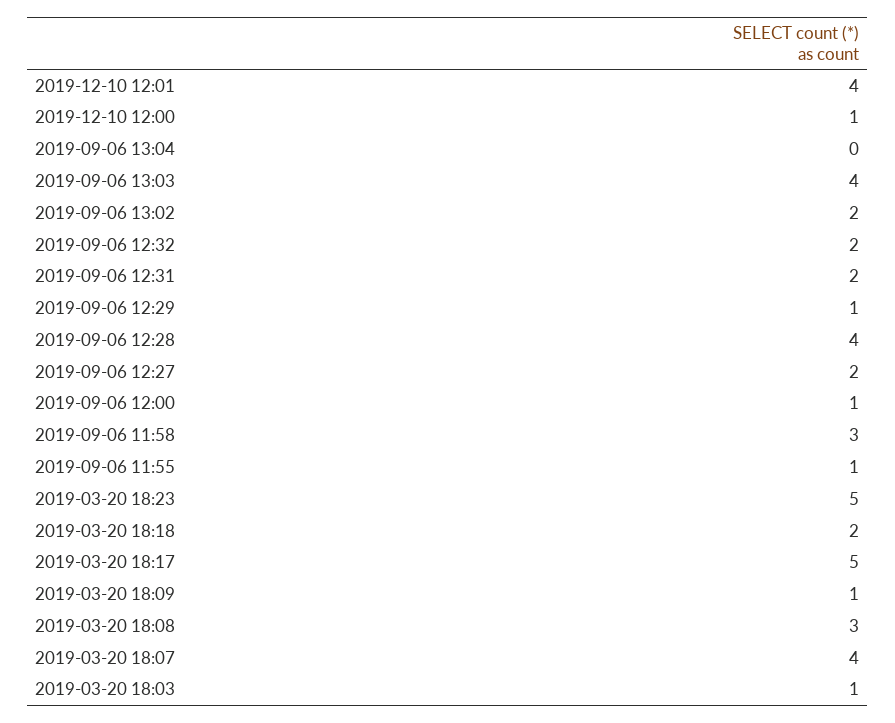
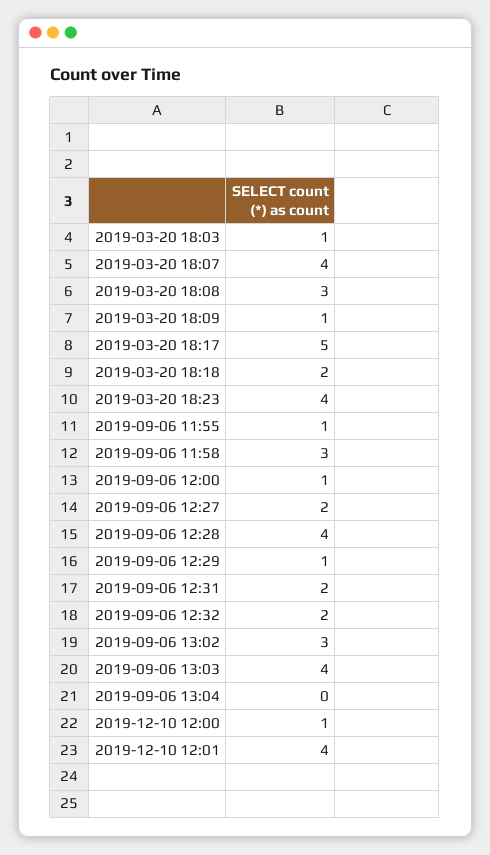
2019-09-06 13:02: 2 -> 3
2019-03-20 18:23: 5 -> 4

